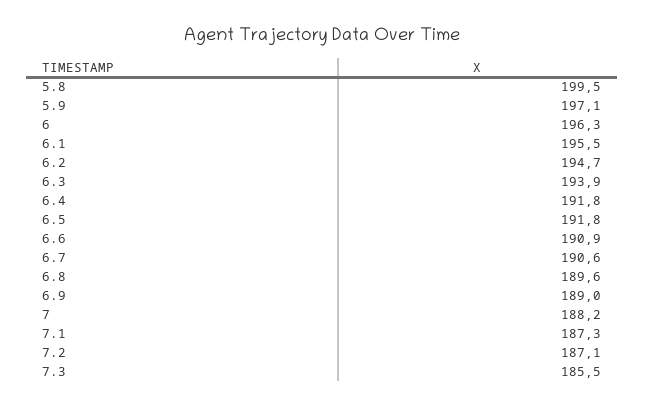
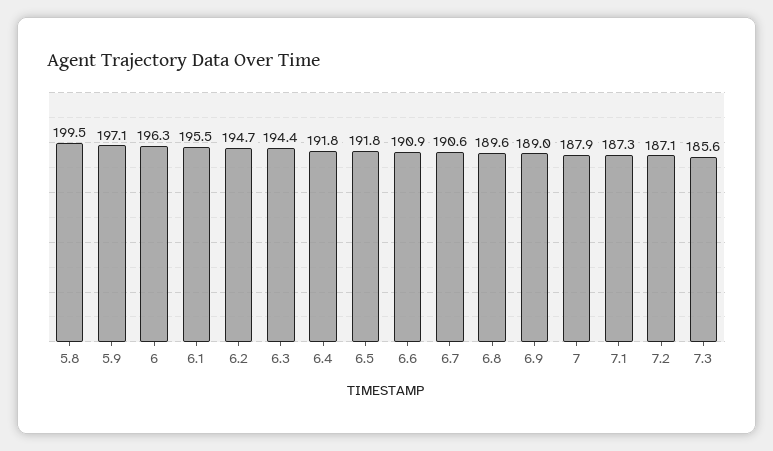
6.3: 193.9 -> 194.4
7: 188.2 -> 187.9
7.3: 185.5 -> 185.6

